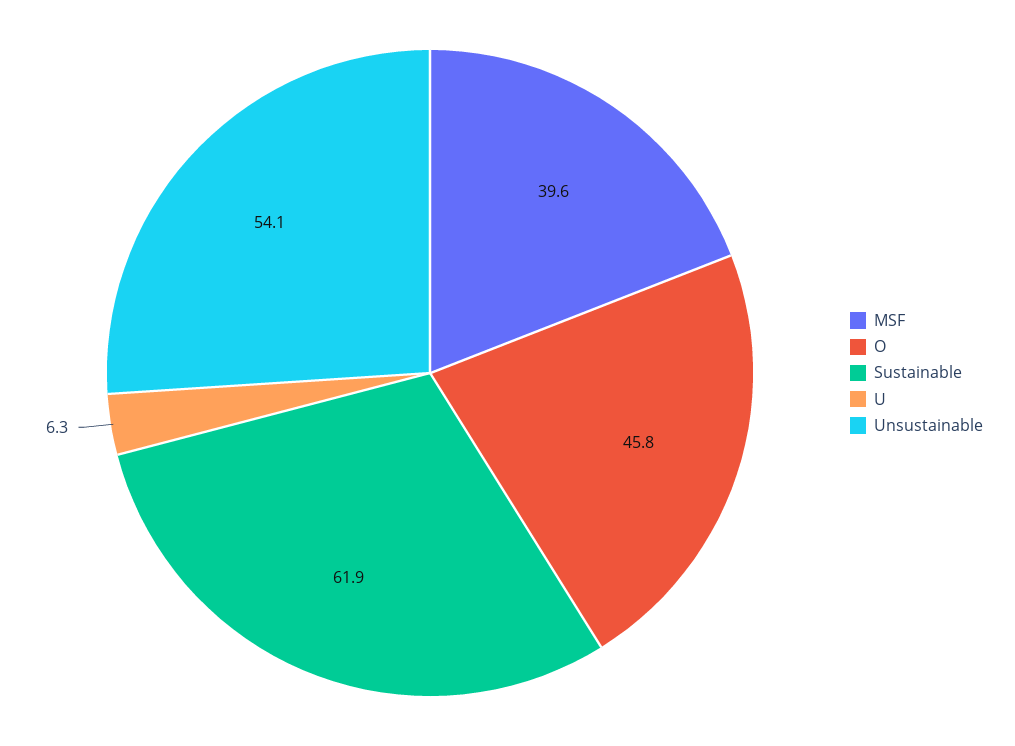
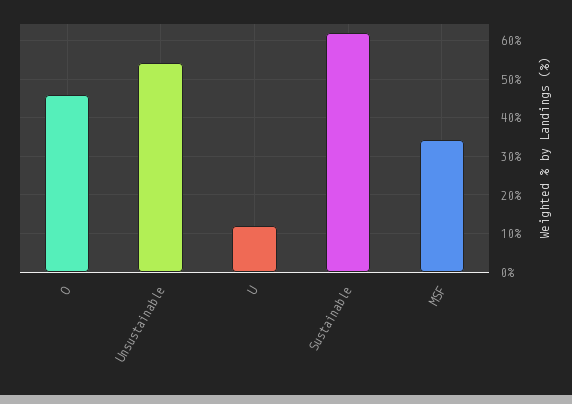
MSF: 39.6 -> 34
U: 6.3 -> 12

